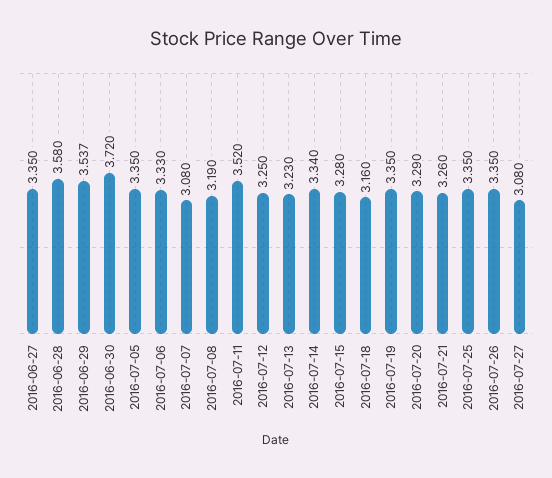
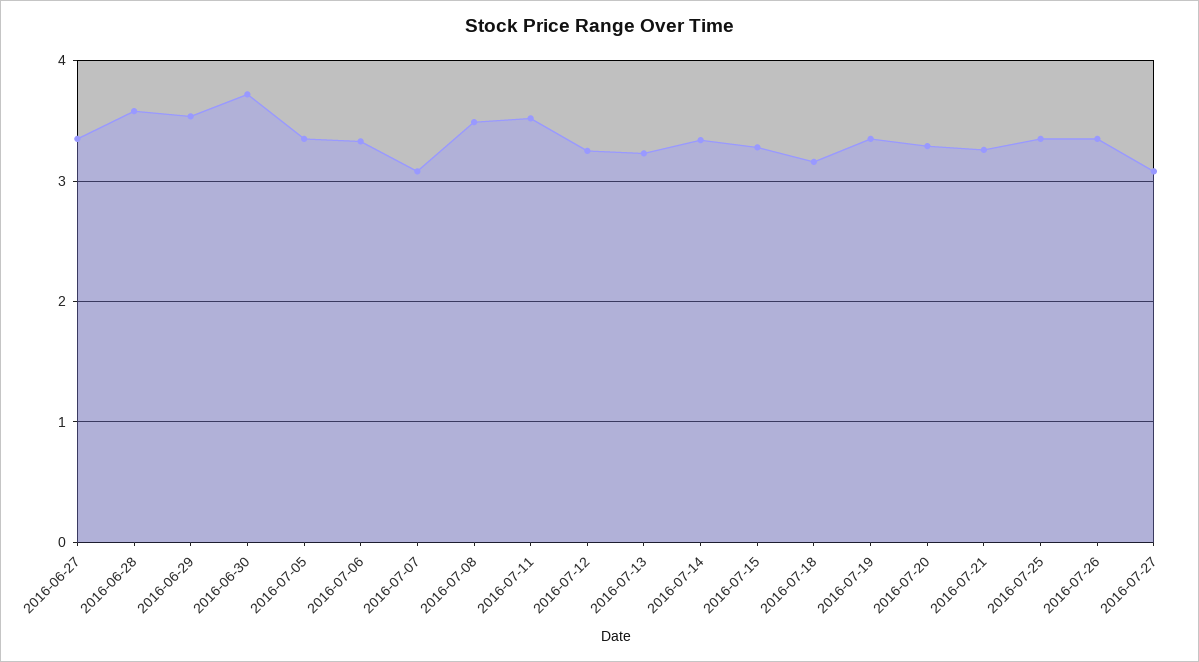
2016-07-08: 3.19 -> 3.5

